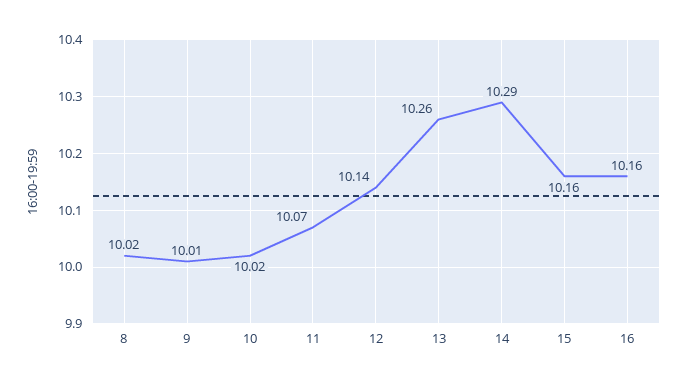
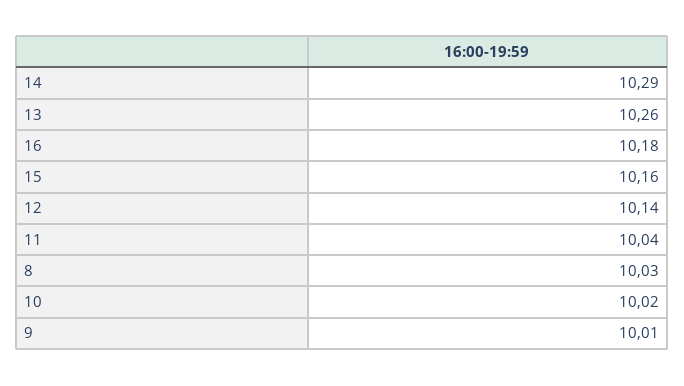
8: 10.02 -> 10.03
11: 10.07 -> 10.04
16: 10.16 -> 10.18

